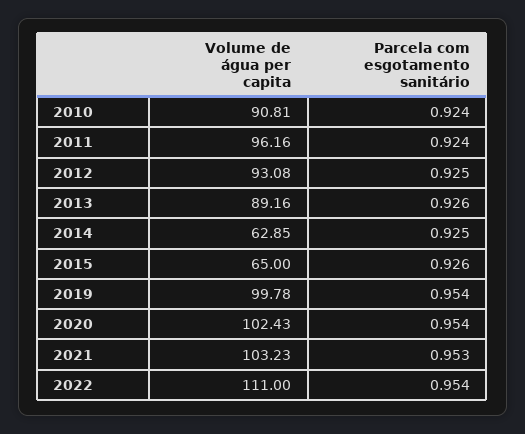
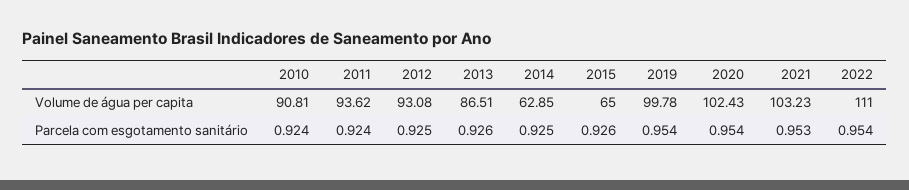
Volume de água per capita, 2011: 96.16 -> 93.62
Volume de água per capita, 2013: 89.16 -> 86.51

